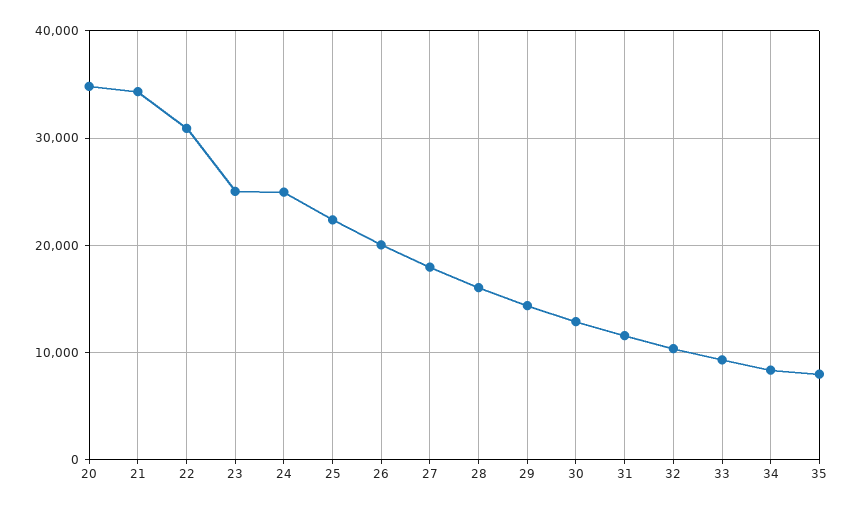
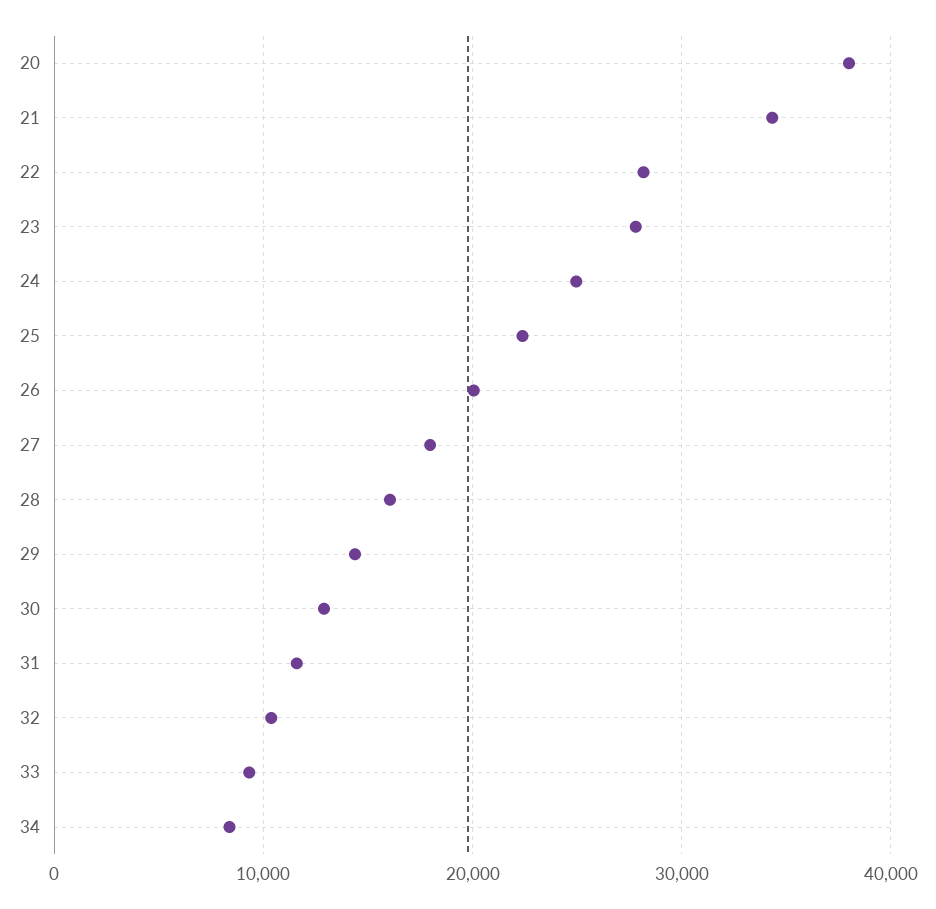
20: 35000 -> 38000
22: 31000 -> 28000
23: 25000 -> 28000
35: 8000 -> none

